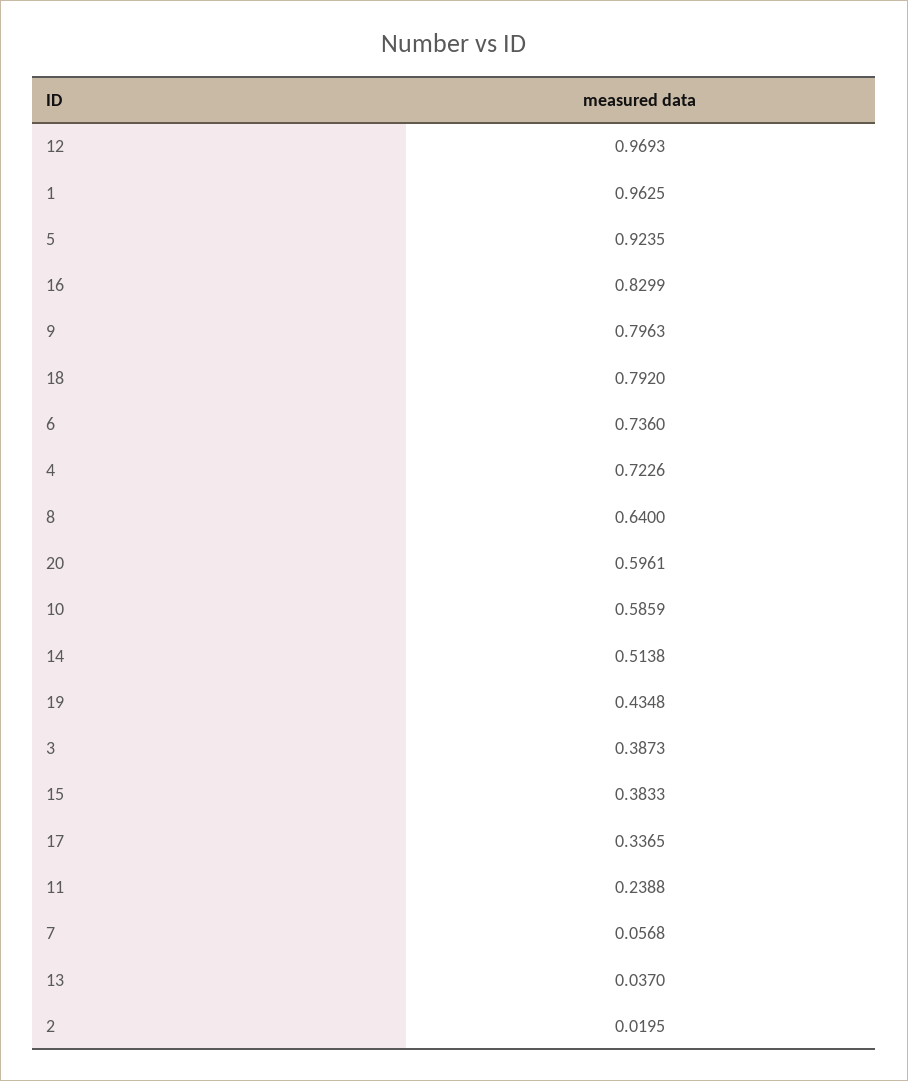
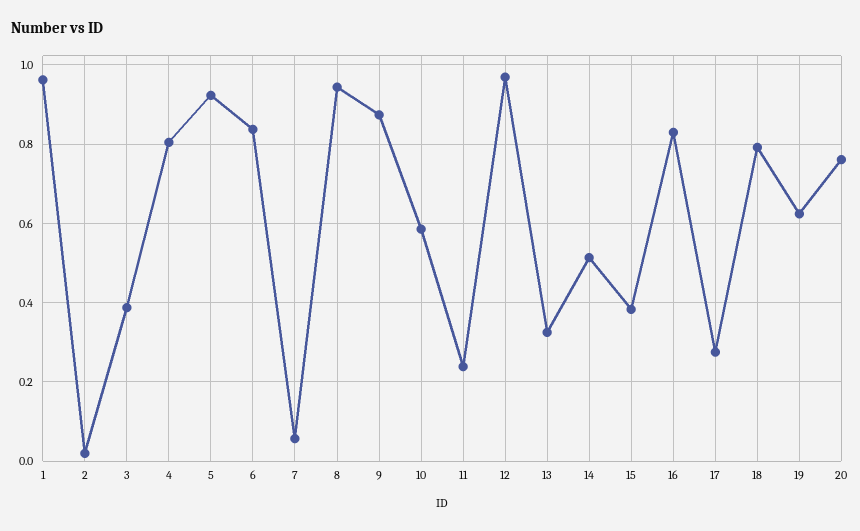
9: 0.7963 -> 0.88
6: 0.736 -> 0.84
4: 0.7226 -> 0.8
8: 0.64 -> 0.94
20: 0.5961 -> 0.76
19: 0.4348 -> 0.62
17: 0.3365 -> 0.28
13: 0.037 -> 0.32

